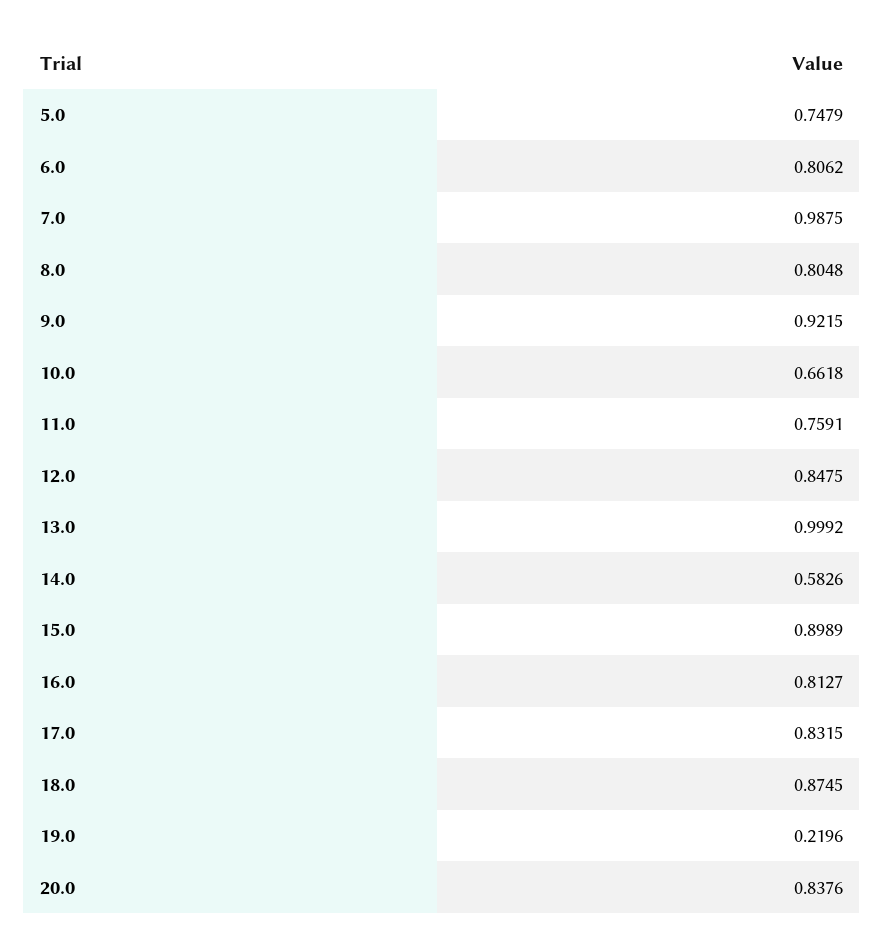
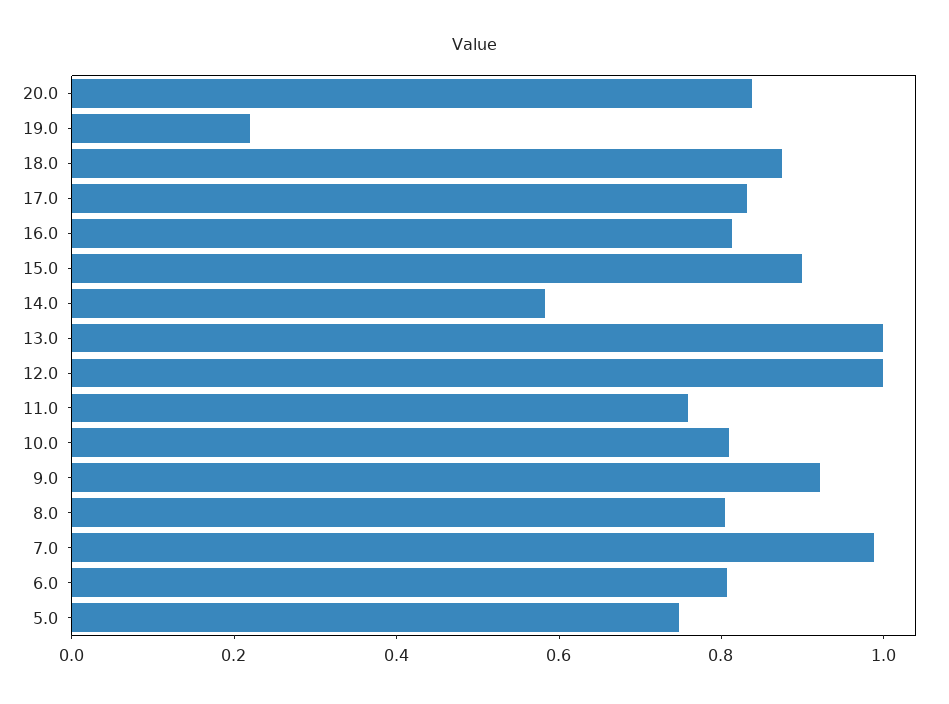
10.0: 0.6618 -> 0.8
12.0: 0.8475 -> 1

